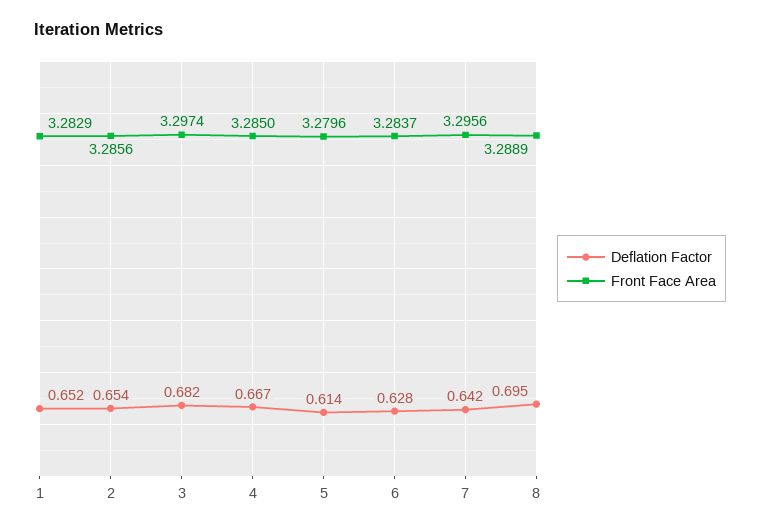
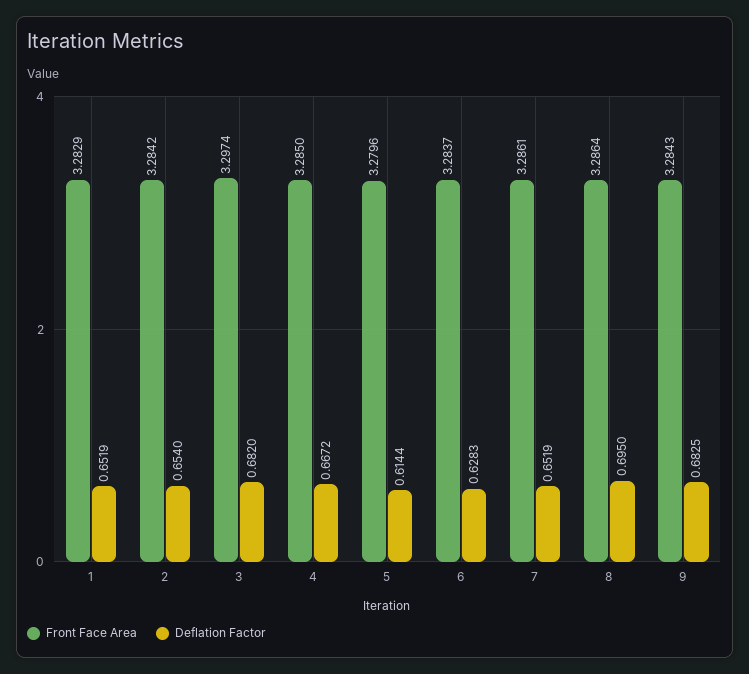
Front Face Area, 2: 3.2856 -> 3.2842
Deflation Factor, 7: 0.642 -> 0.6519
Front Face Area, 7: 3.2956 -> 3.2861
Front Face Area, 8: 3.2889 -> 3.2864
Front Face Area, 9: none -> 3.2843
Deflation Factor, 9: none -> 0.6825

